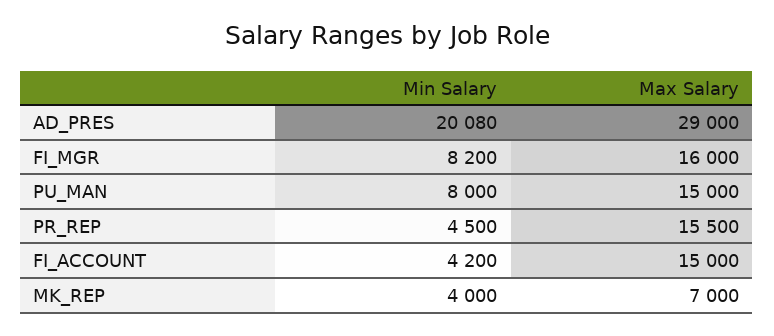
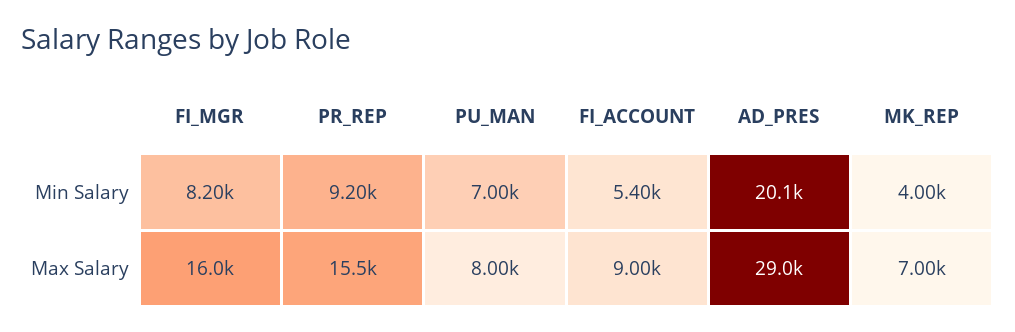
Min Salary, PU_MAN: 8000 -> 7000
Max Salary, PU_MAN: 15000 -> 8000
Min Salary, PR_REP: 4500 -> 9200
Min Salary, FI_ACCOUNT: 4200 -> 5400
Max Salary, FI_ACCOUNT: 15000 -> 9000

